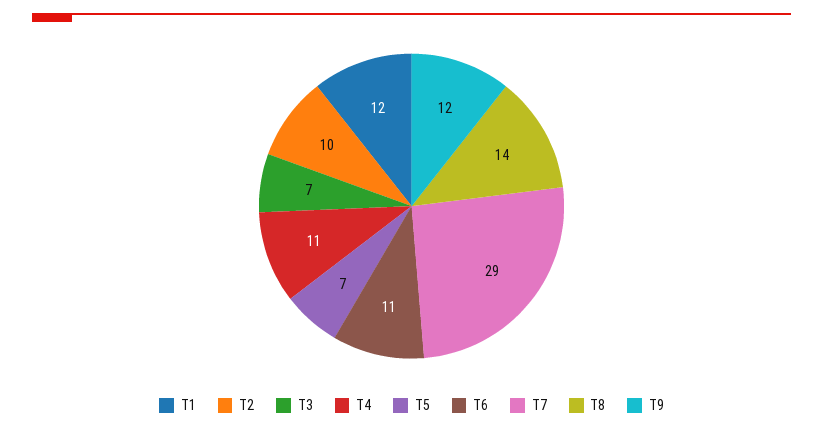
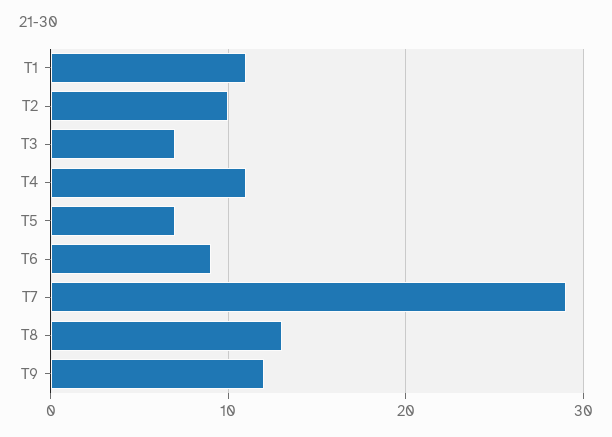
T1: 12 -> 11
T6: 11 -> 9
T8: 14 -> 13

